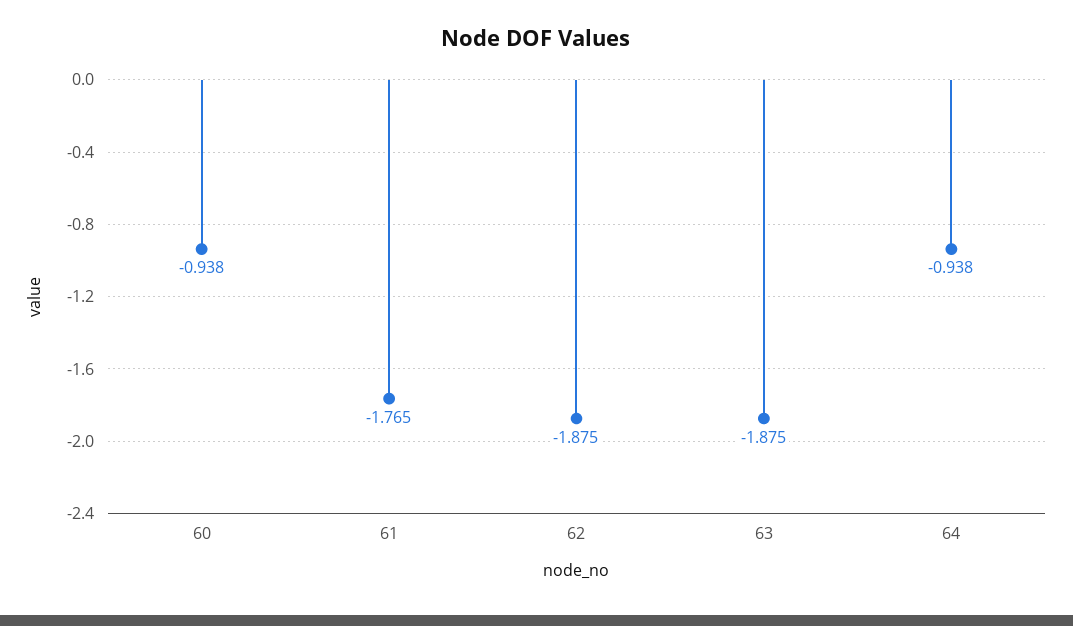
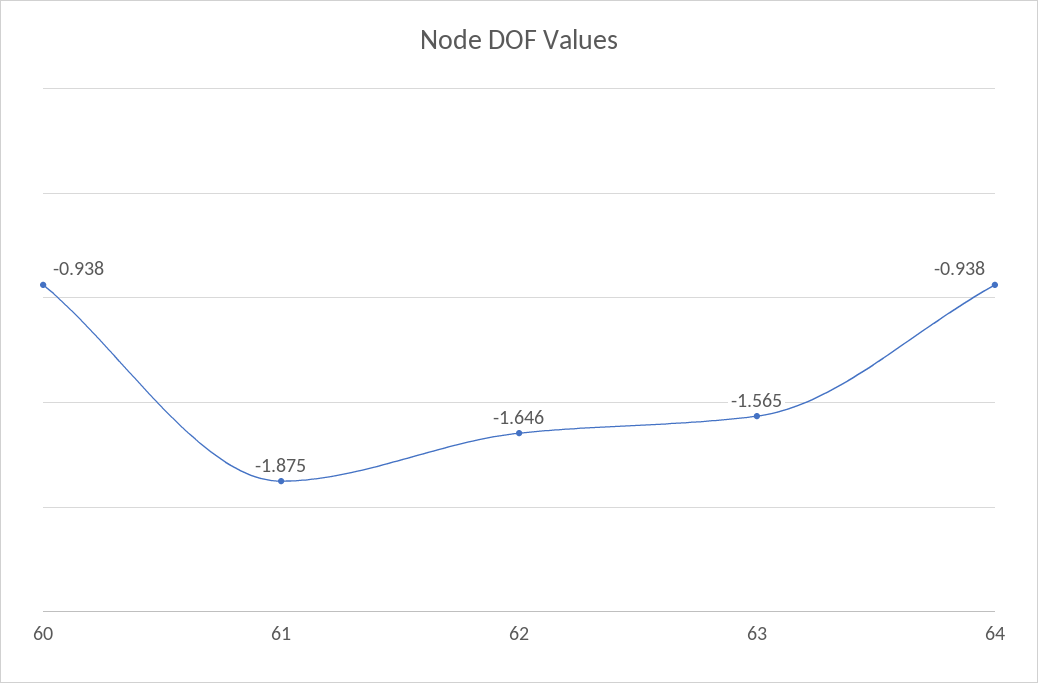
61: -1.765 -> -1.875
62: -1.875 -> -1.646
63: -1.875 -> -1.565

